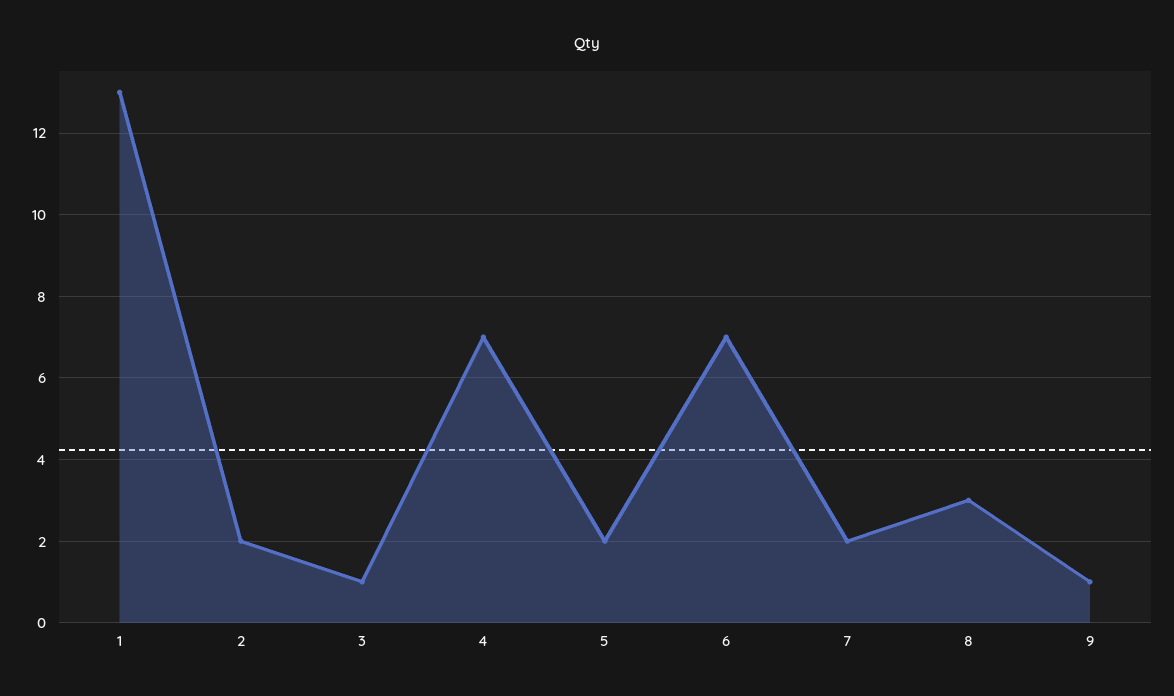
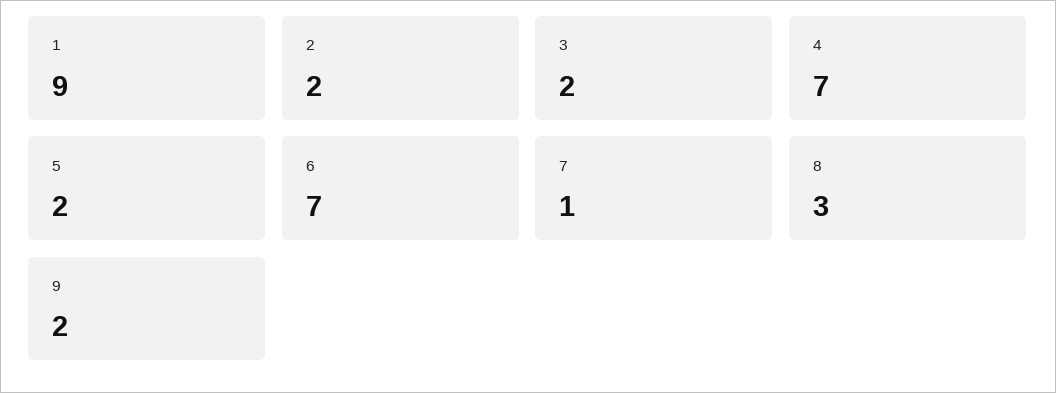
1: 13 -> 9
3: 1 -> 2
7: 2 -> 1
9: 1 -> 2

